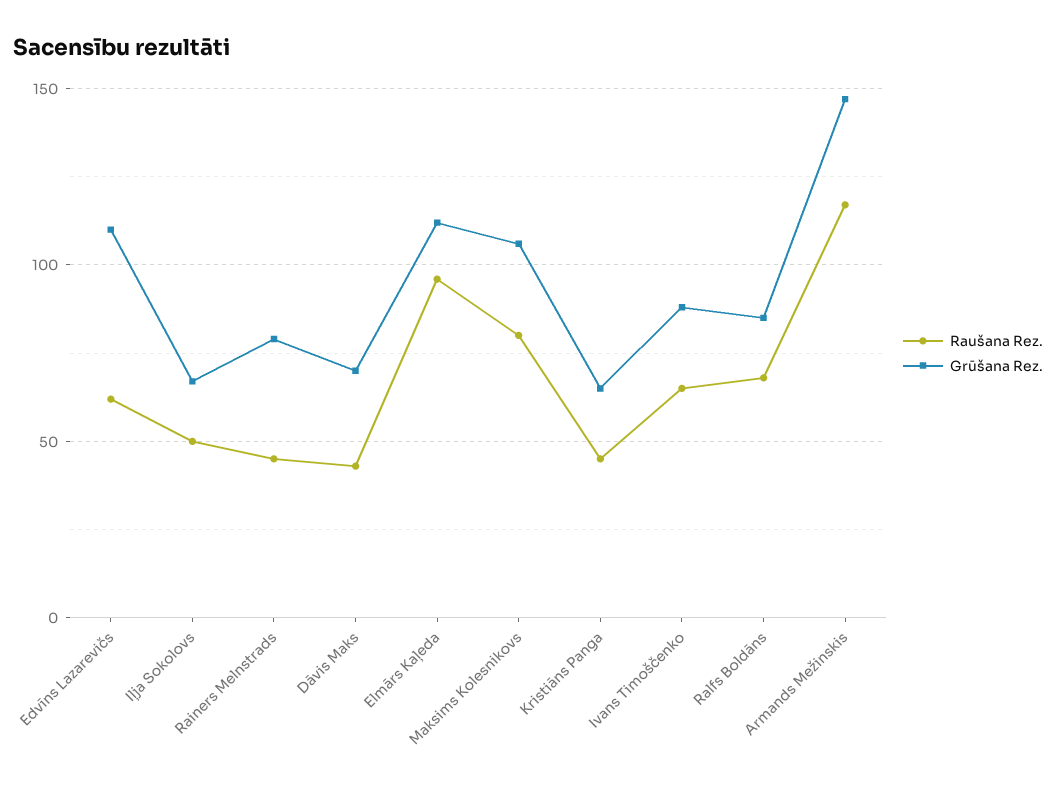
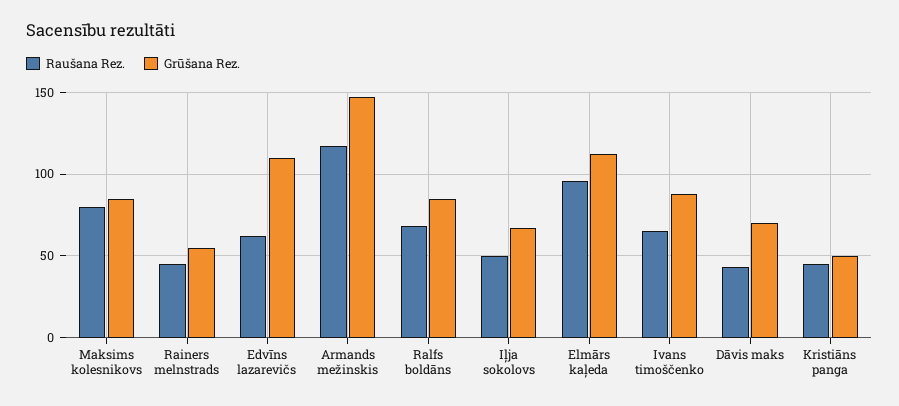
Grūšana Rez., Rainers Melnstrads: 80 -> 55
Grūšana Rez., Maksims Kolesnikovs: 105 -> 85
Grūšana Rez., Kristiāns Panga: 65 -> 50

